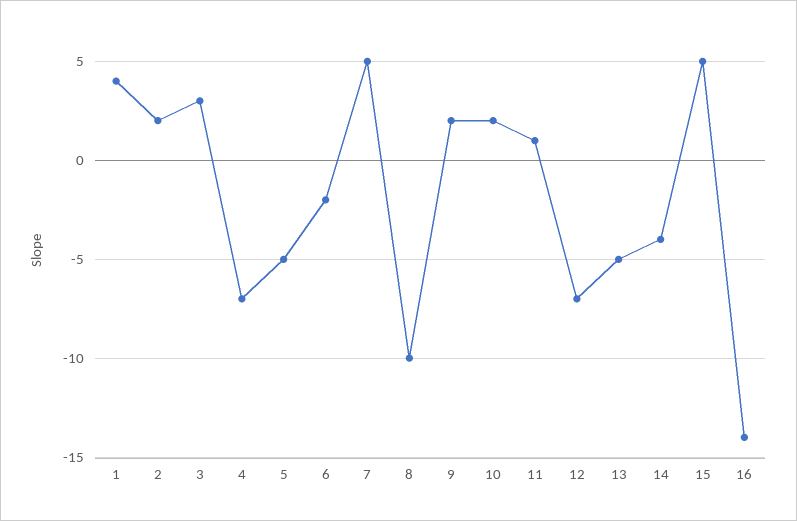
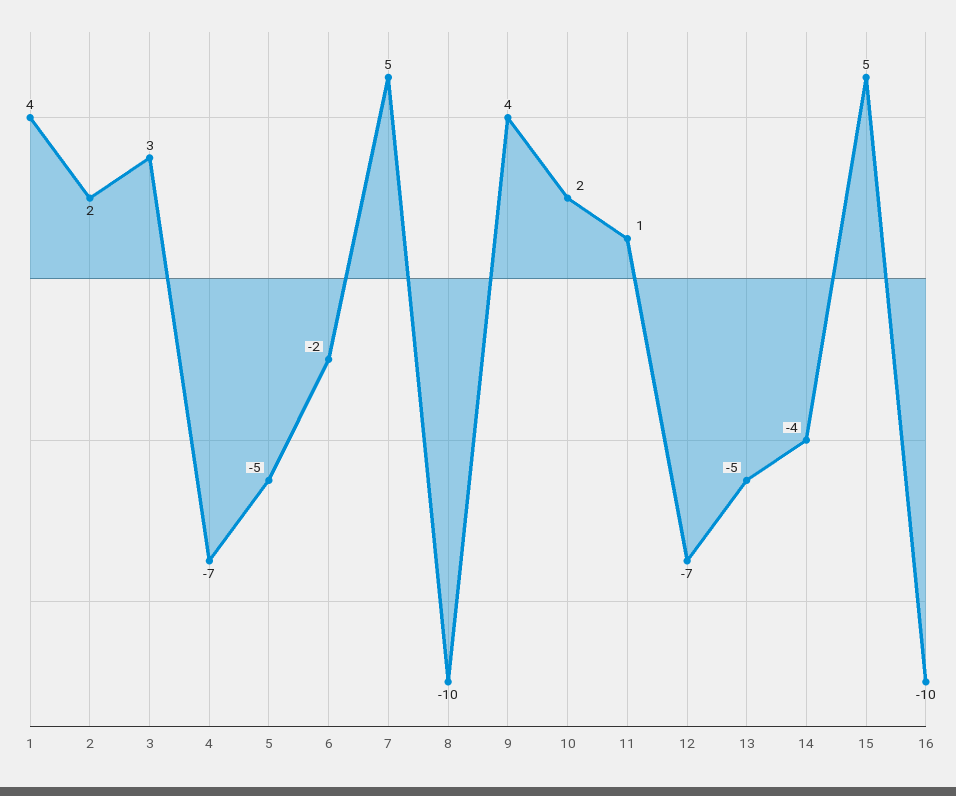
9: 2 -> 4
16: -14 -> -10

